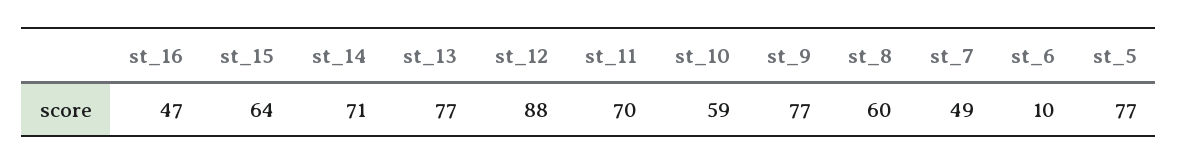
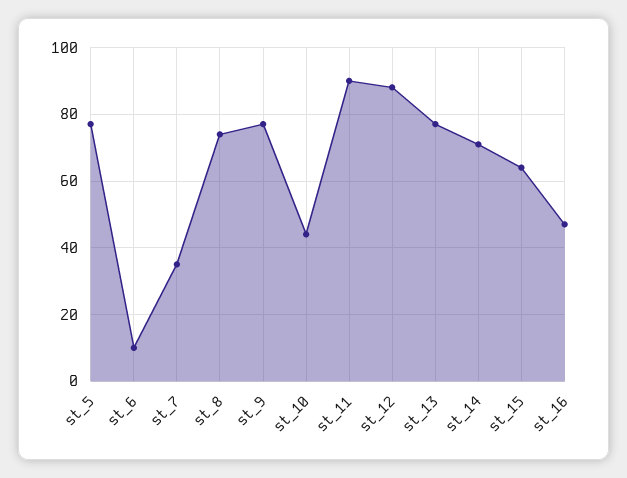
st_11: 70 -> 90
st_10: 59 -> 45
st_8: 60 -> 75
st_7: 49 -> 35

